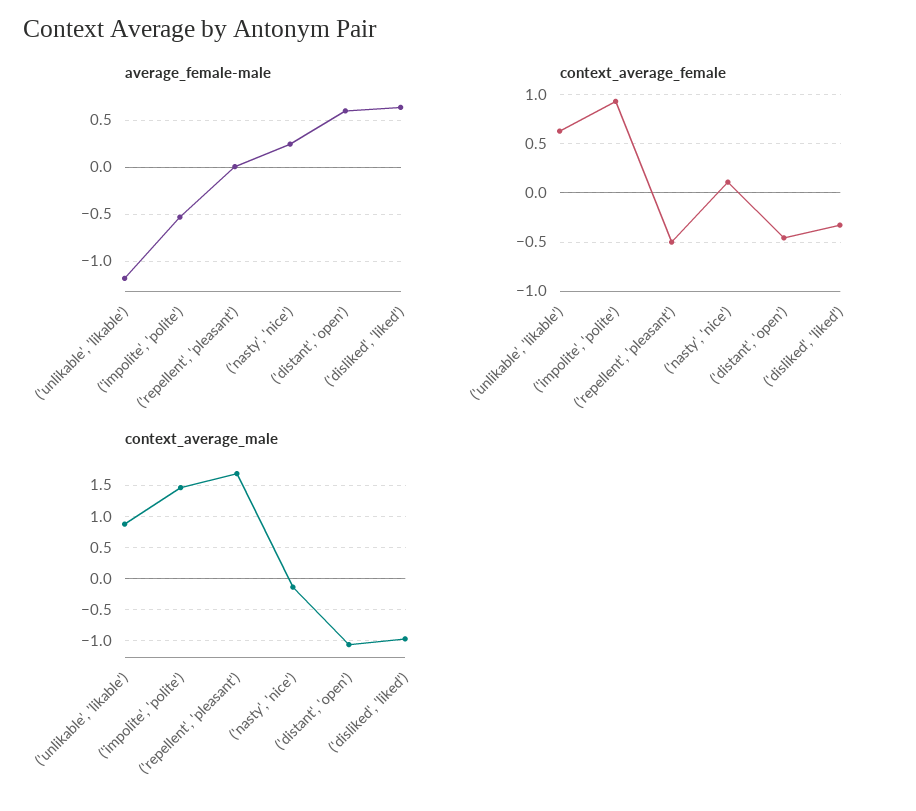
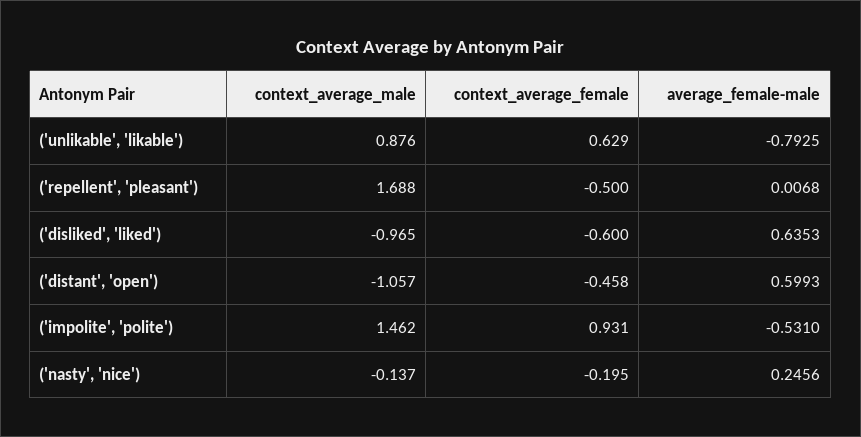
average_female-male, ('unlikable', 'likable'): -1.2 -> -0.7925
context_average_female, ('nasty', 'nice'): 0.1 -> -0.195
context_average_female, ('disliked', 'liked'): -0.3 -> -0.6

